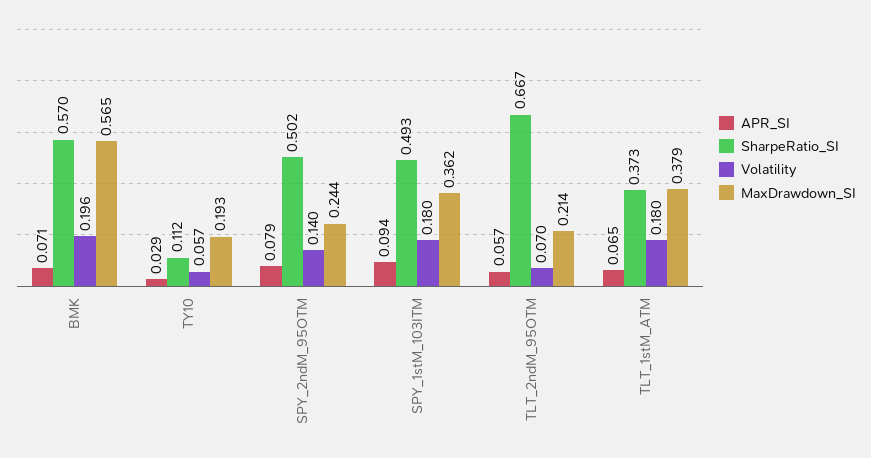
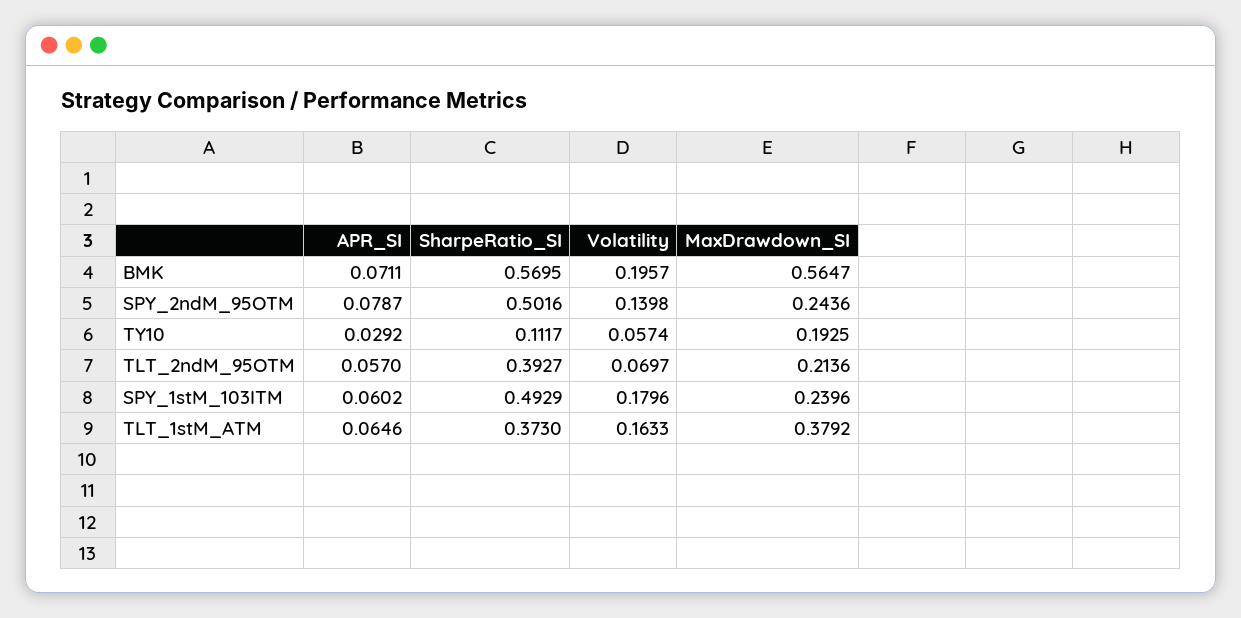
APR_SI, SPY_1stM_103ITM: 0.094 -> 0.0602
MaxDrawdown_SI, SPY_1stM_103ITM: 0.362 -> 0.2396
SharpeRatio_SI, TLT_2ndM_95OTM: 0.667 -> 0.3927
Volatility, TLT_1stM_ATM: 0.18 -> 0.1633

